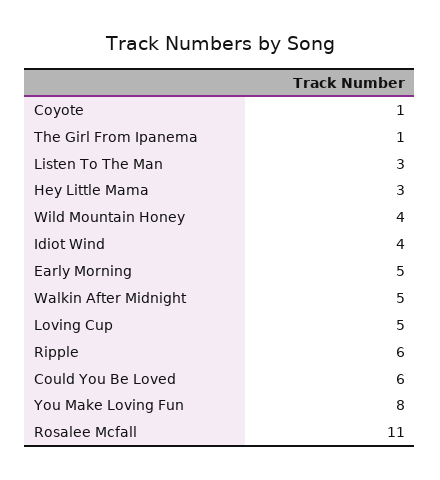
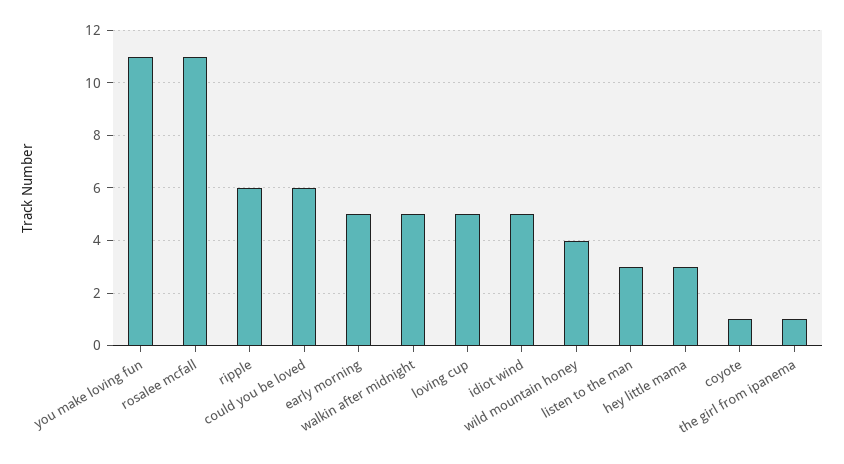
Idiot Wind: 4 -> 5
You Make Loving Fun: 8 -> 11

